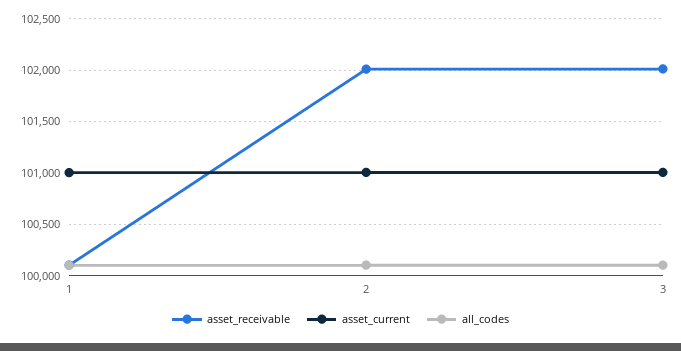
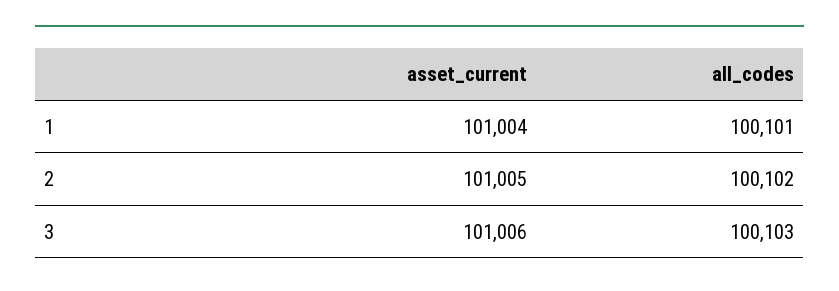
asset_receivable, 1: 100100 -> none
asset_receivable, 2: 102000 -> none
asset_receivable, 3: 102000 -> none

